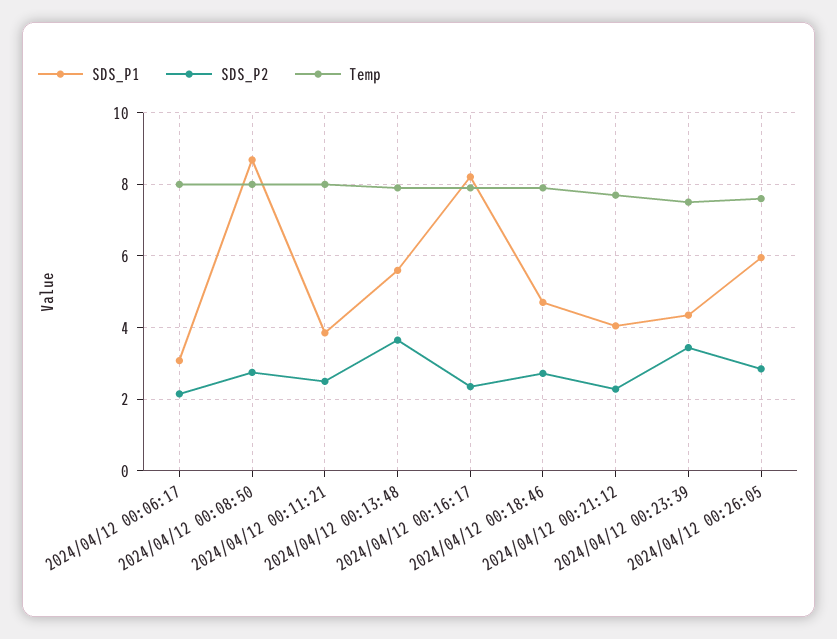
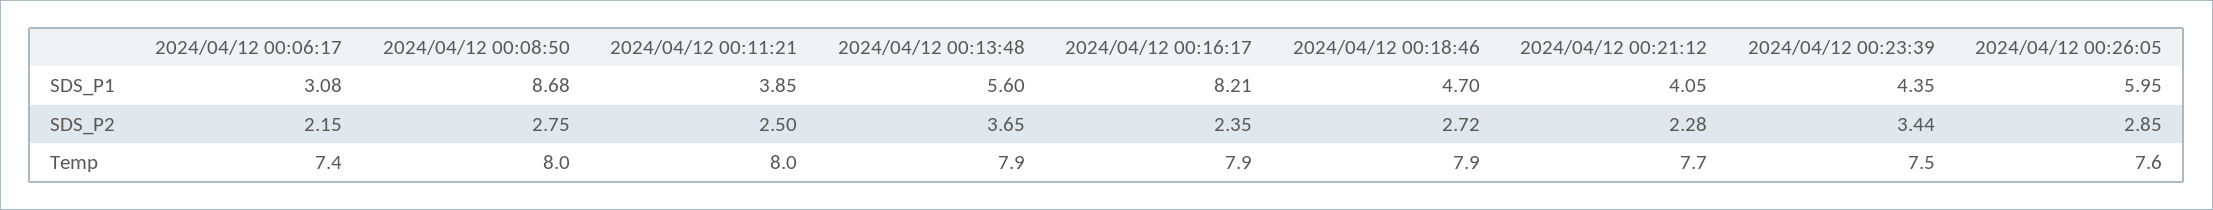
Temp, 2024/04/12 00:06:17: 8 -> 7.4

